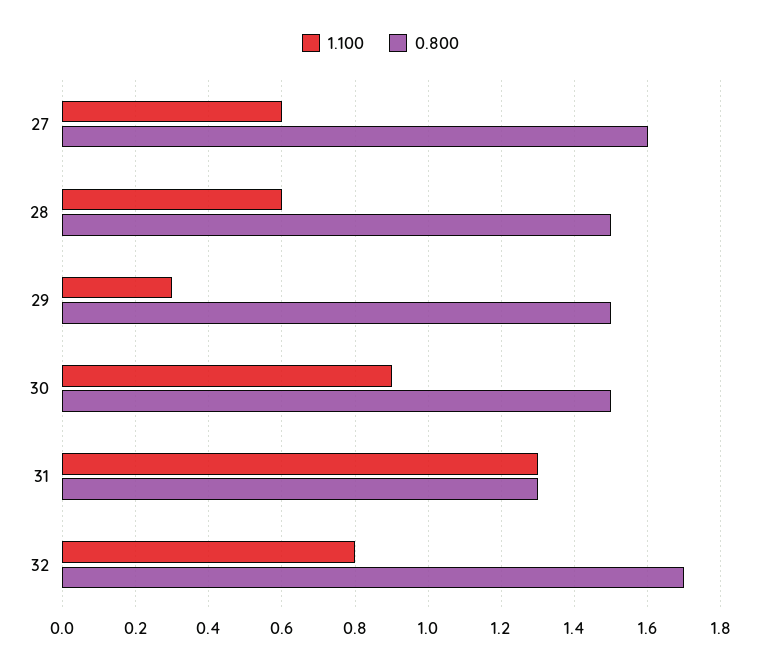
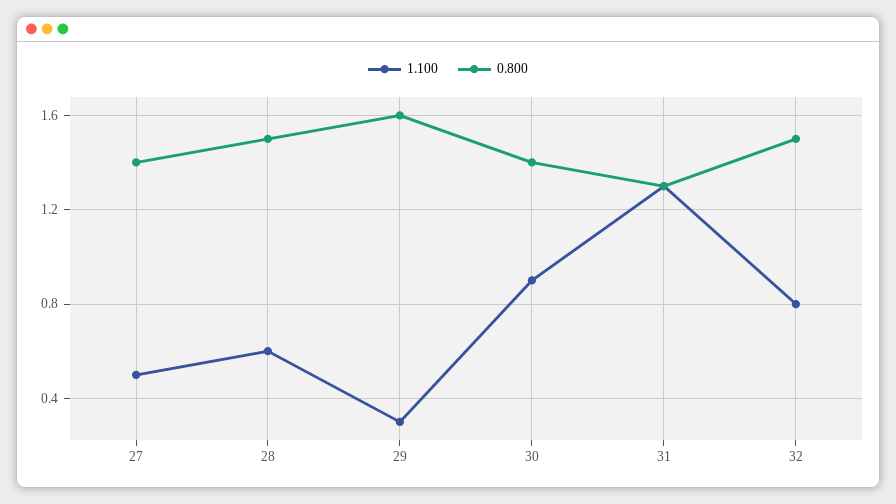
1.100, 27: 0.6 -> 0.5
0.800, 27: 1.6 -> 1.4
0.800, 29: 1.5 -> 1.6
0.800, 30: 1.5 -> 1.4
0.800, 32: 1.7 -> 1.5

